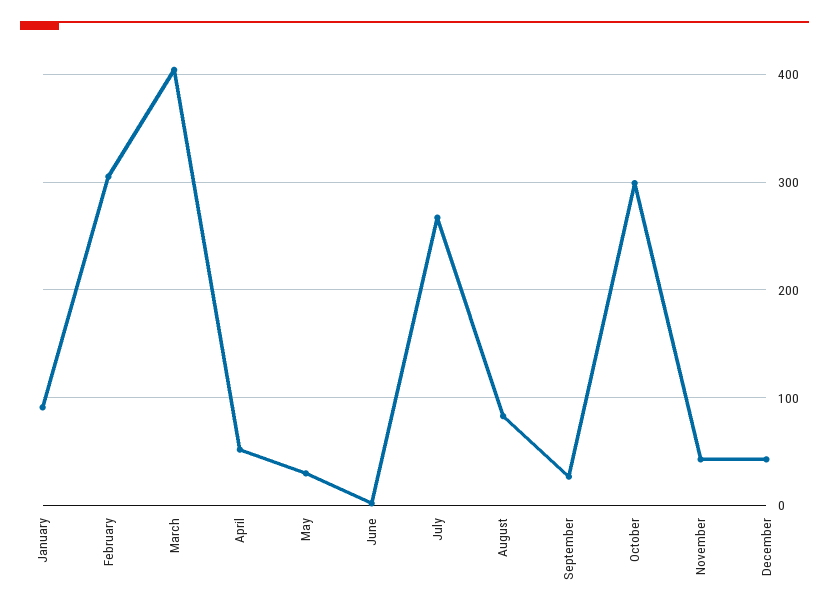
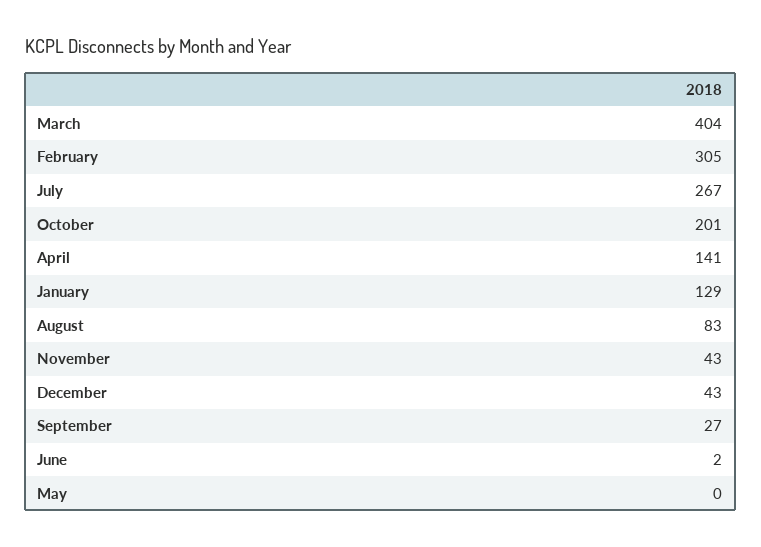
January: 90 -> 129
April: 50 -> 141
May: 30 -> 0
October: 300 -> 201

